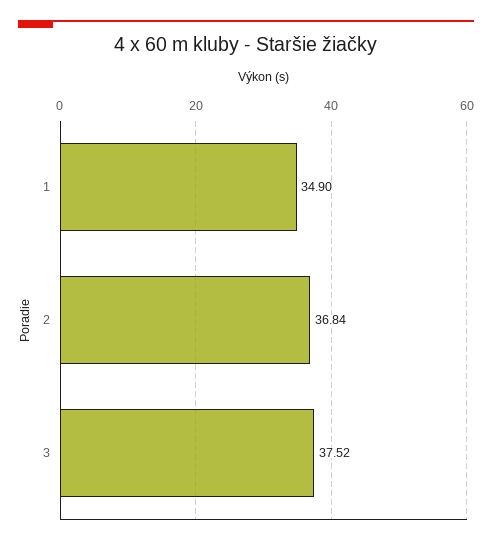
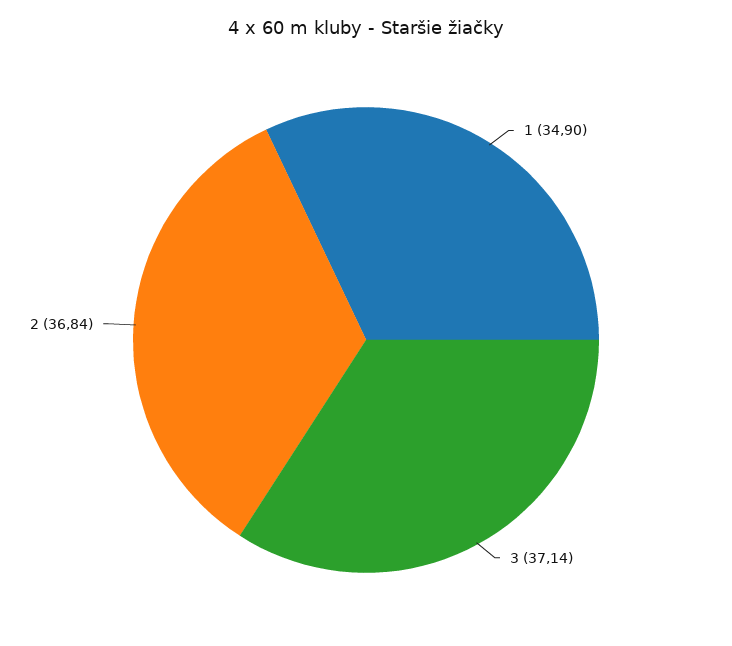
3: 37.52 -> 37.14

